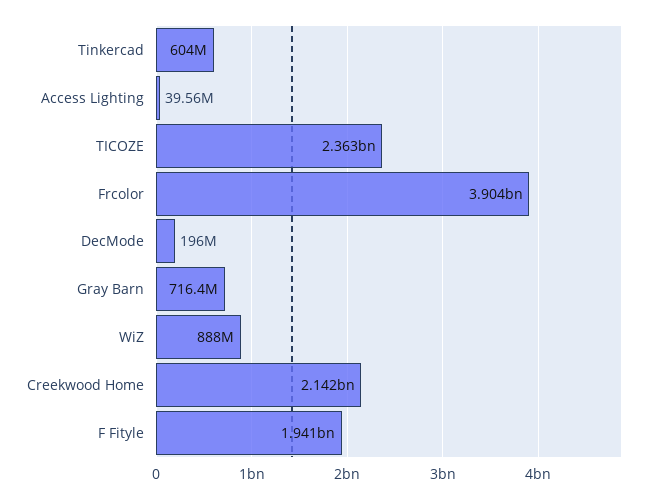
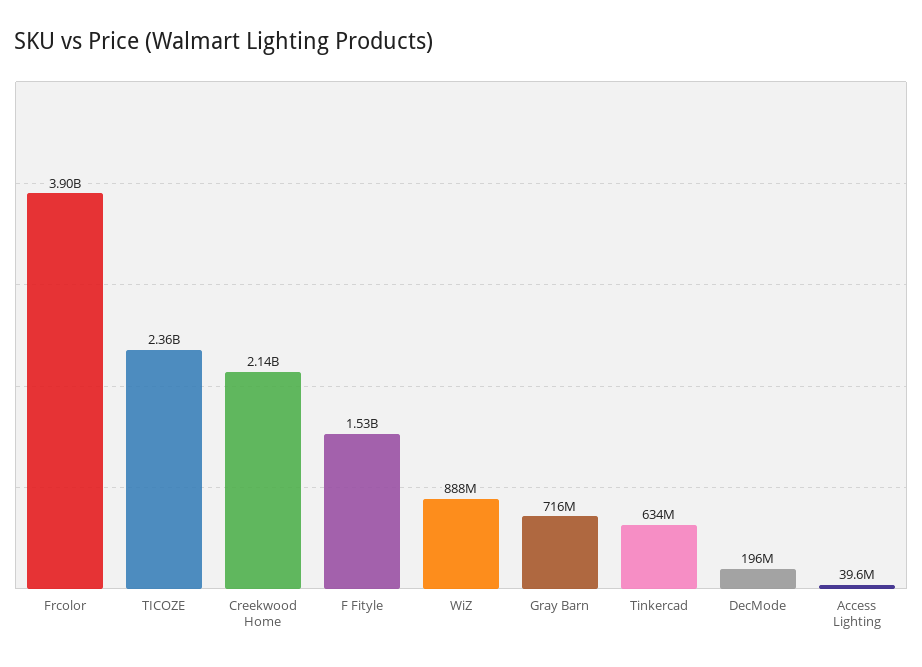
Tinkercad: 604000000 -> 634000000
F Fityle: 1941000000 -> 1530000000

